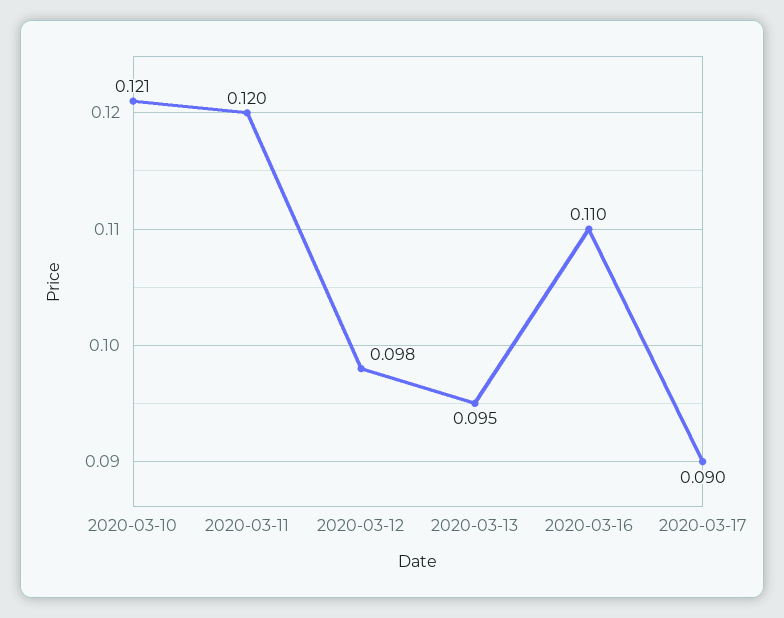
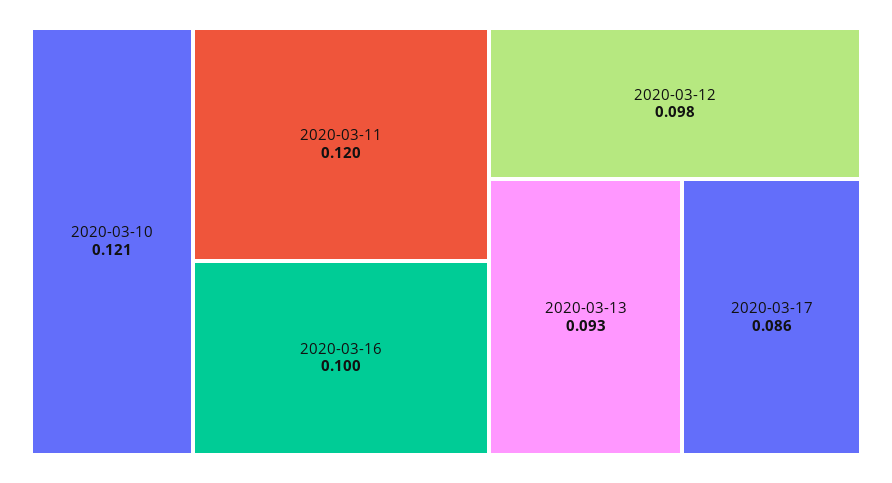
2020-03-13: 0.095 -> 0.093
2020-03-16: 0.11 -> 0.1
2020-03-17: 0.09 -> 0.086

